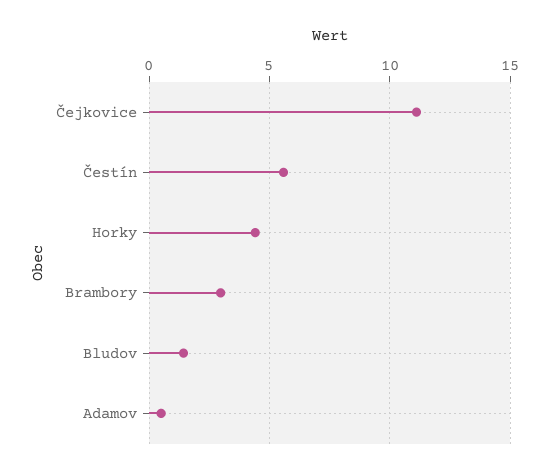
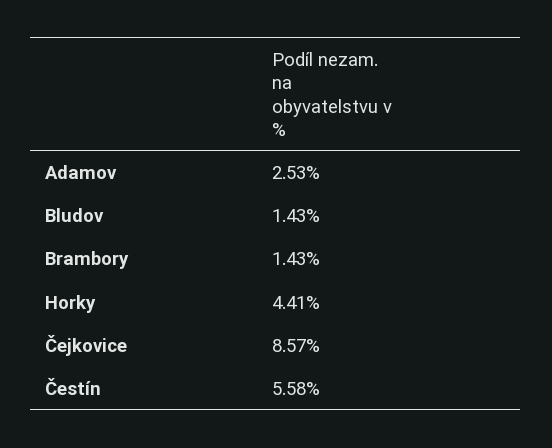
Čejkovice: 11 -> 8.57
Brambory: 3 -> 1.43
Adamov: 0.5 -> 2.53

